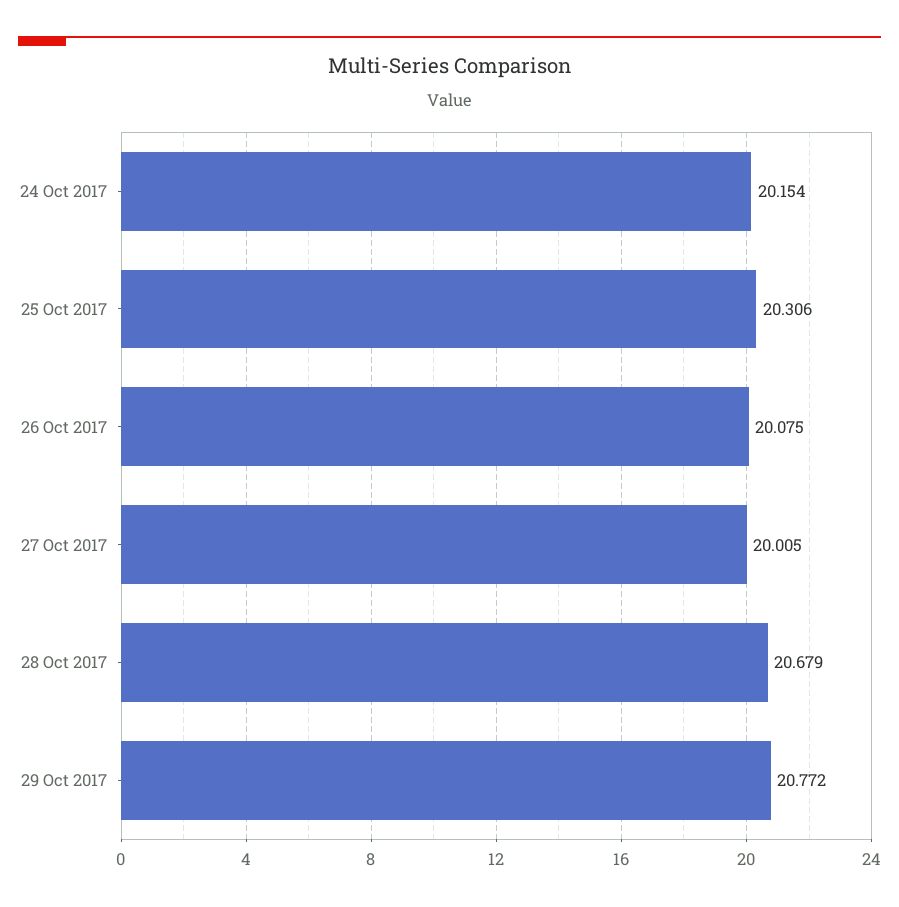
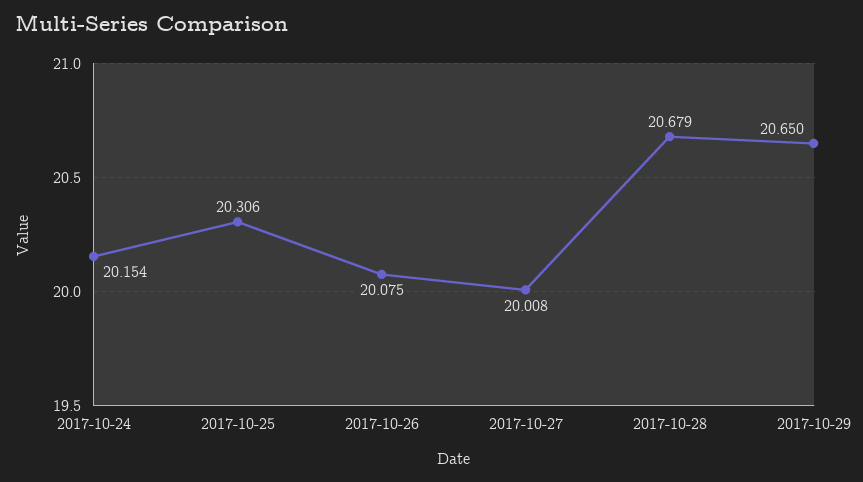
27 Oct 2017: 20.005 -> 20.008
29 Oct 2017: 20.772 -> 20.65

